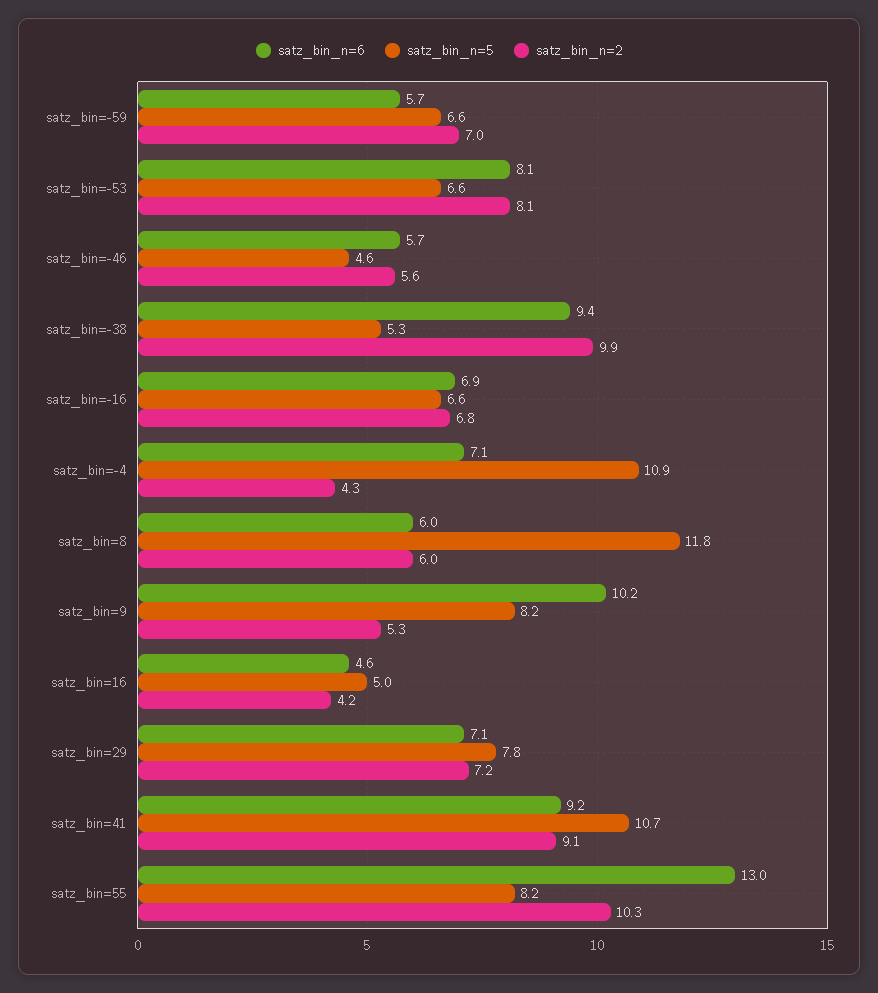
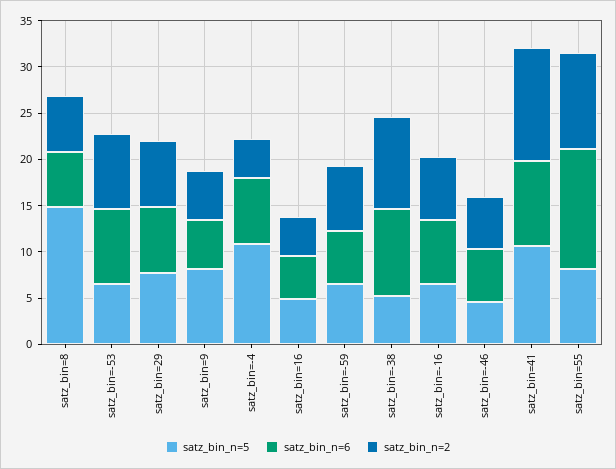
satz_bin_n=5, satz_bin=8: 11.8 -> 15
satz_bin_n=6, satz_bin=9: 10.2 -> 5
satz_bin_n=2, satz_bin=41: 9.1 -> 12

